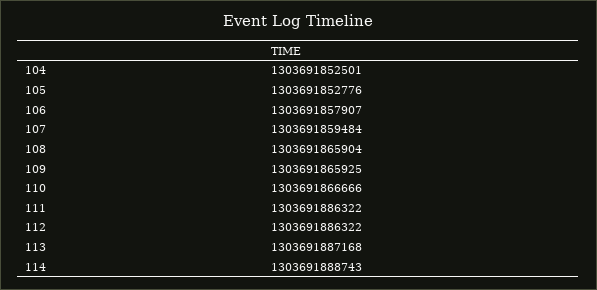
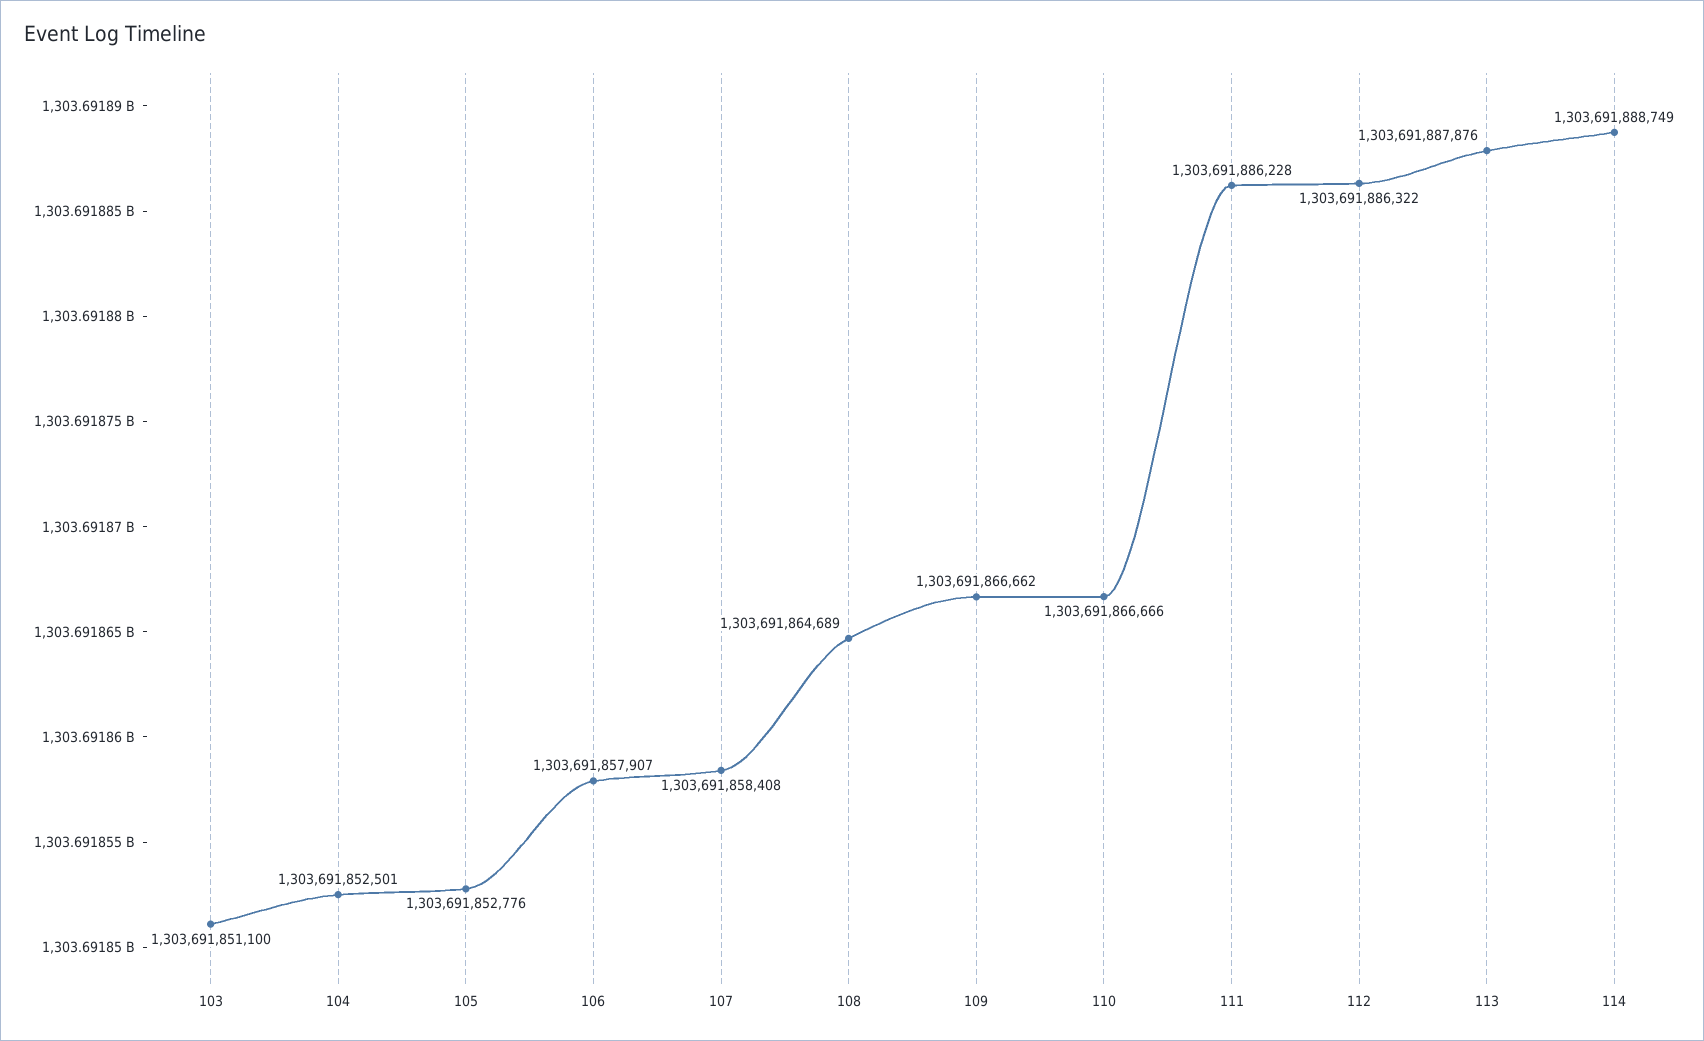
107: 1303691859484 -> 1303691858408
108: 1303691865904 -> 1303691864689
109: 1303691865925 -> 1303691866662
111: 1303691886322 -> 1303691886228
113: 1303691887168 -> 1303691887876
114: 1303691888743 -> 1303691888749
103: none -> 1303691851100

